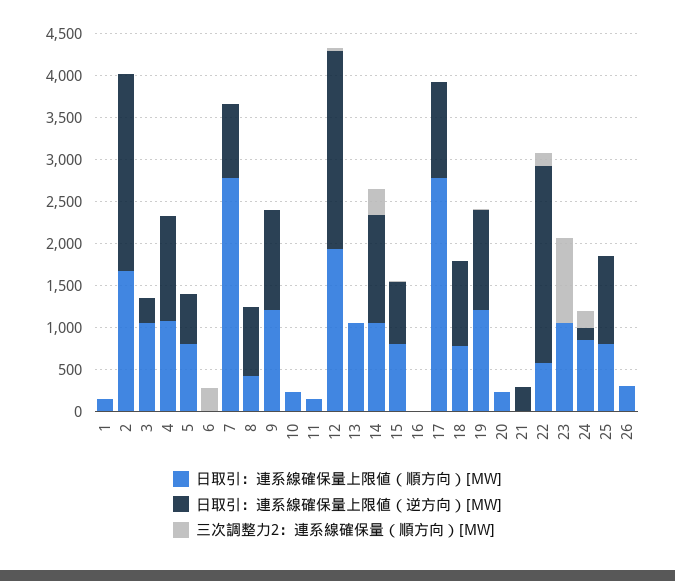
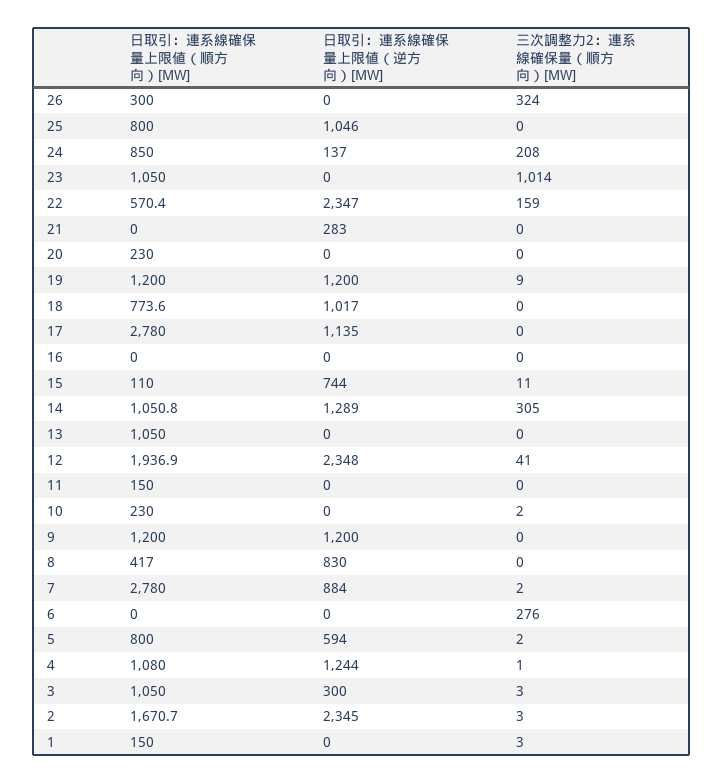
日取引：連系線確保量上限値（順方向）[MW], 15: 800 -> 110
三次調整力2：連系線確保量（順方向）[MW], 26: 0 -> 324

